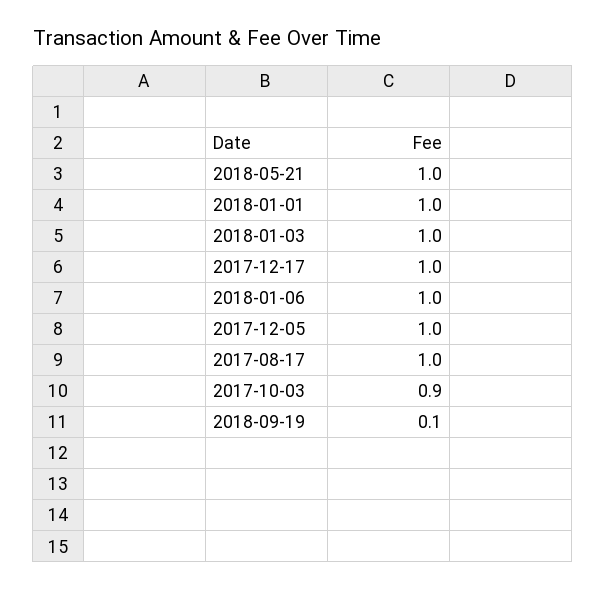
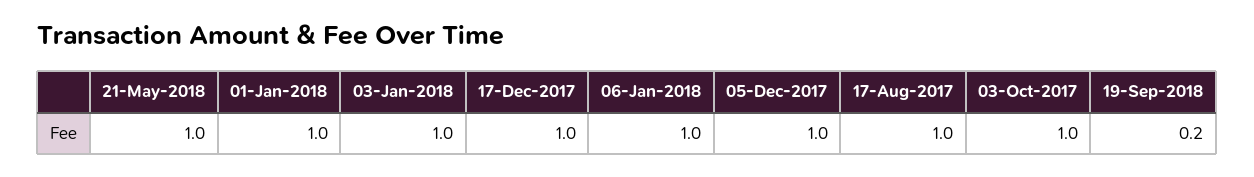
2017-10-03: 0.9 -> 1
2018-09-19: 0.1 -> 0.2

